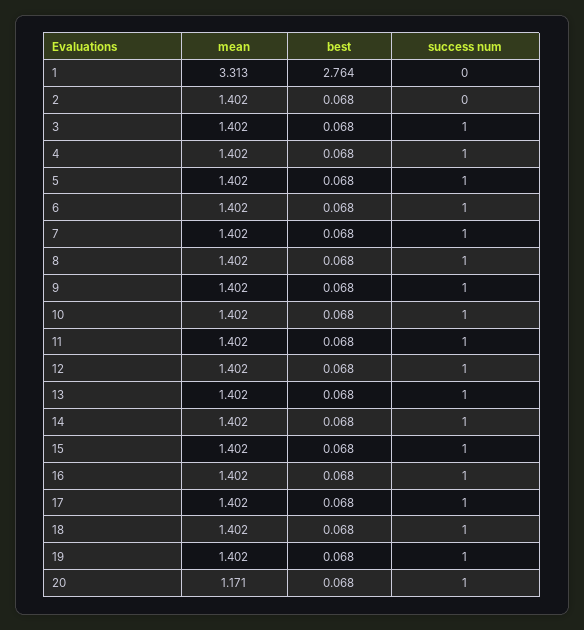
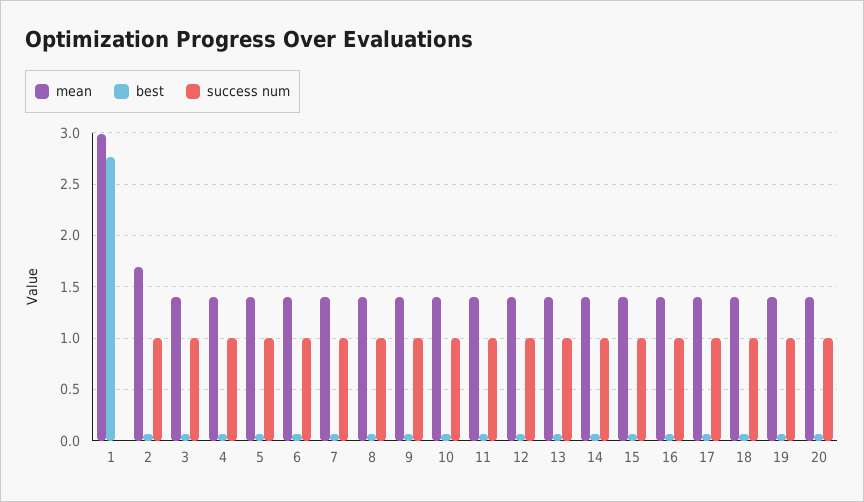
mean, 1: 3.313 -> 3
mean, 2: 1.402 -> 1.7
success num, 2: 0 -> 1
mean, 20: 1.171 -> 1.4

